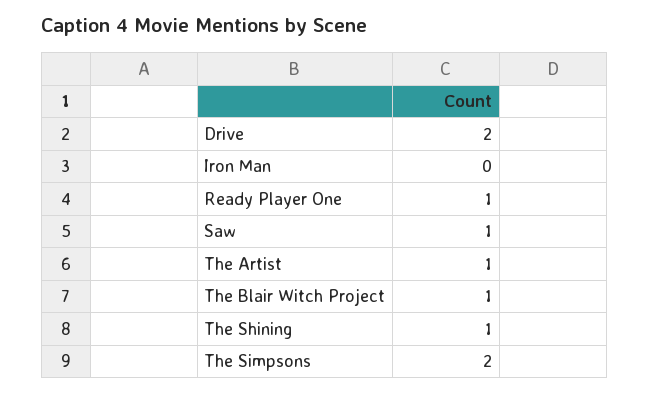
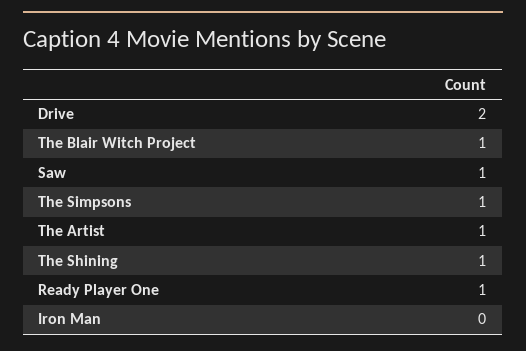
The Simpsons: 2 -> 1

